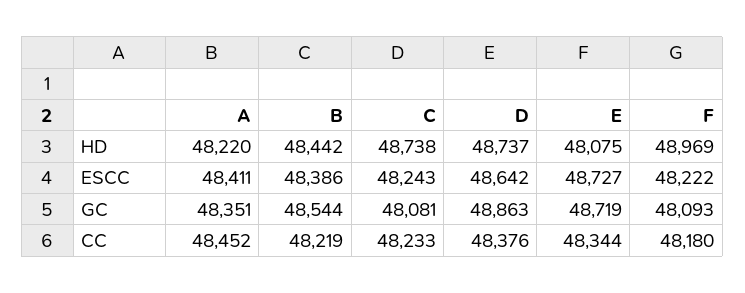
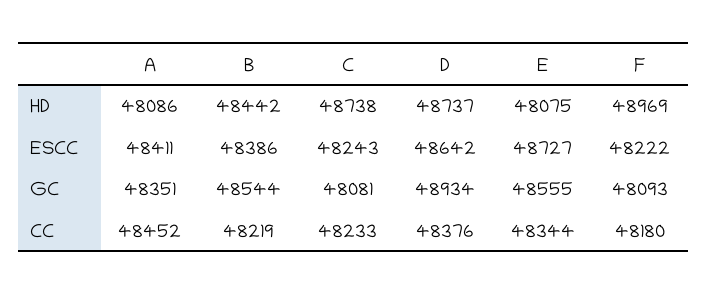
A, HD: 48220 -> 48086
D, GC: 48863 -> 48934
E, GC: 48719 -> 48555

